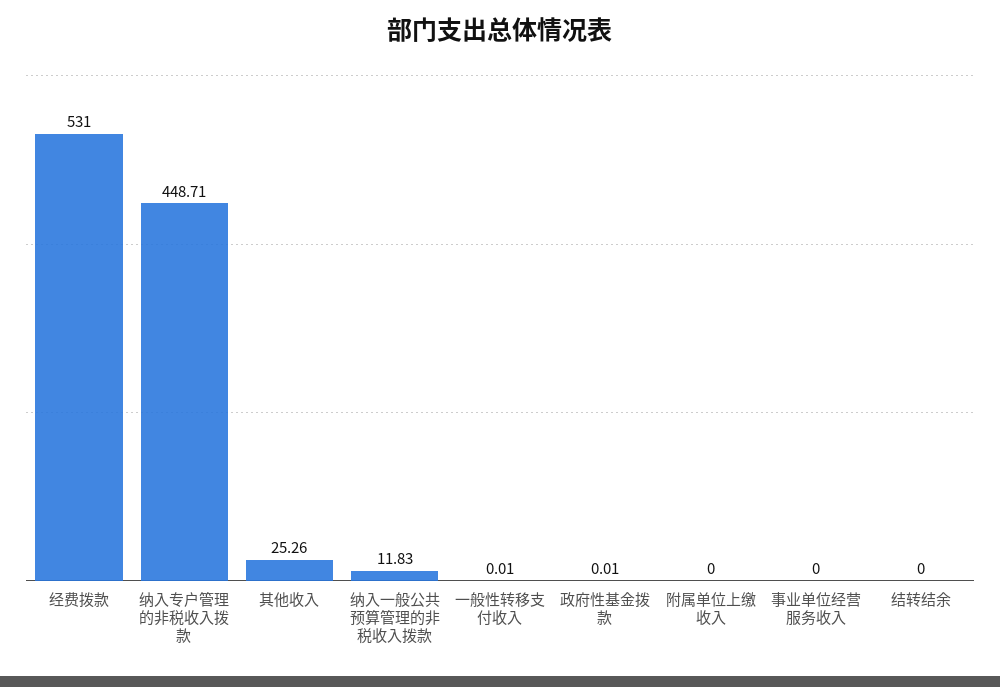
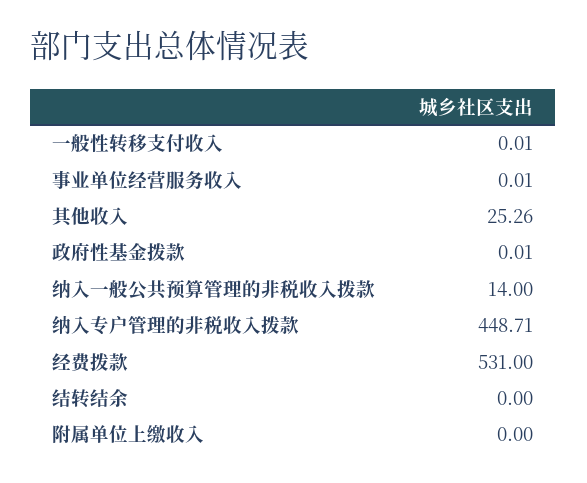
纳入一般公共预算管理的非税收入拨款: 11.83 -> 14
事业单位经营服务收入: 0 -> 0.01

